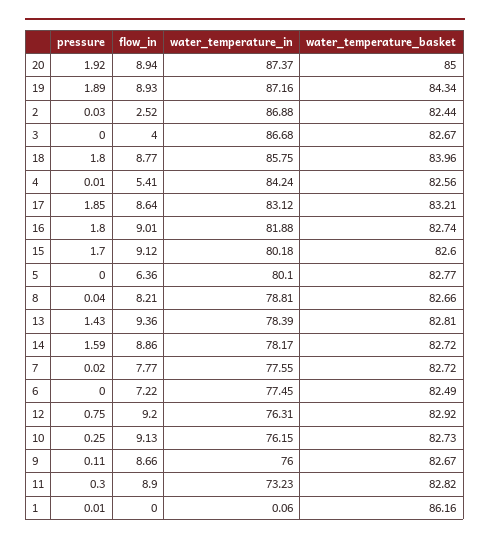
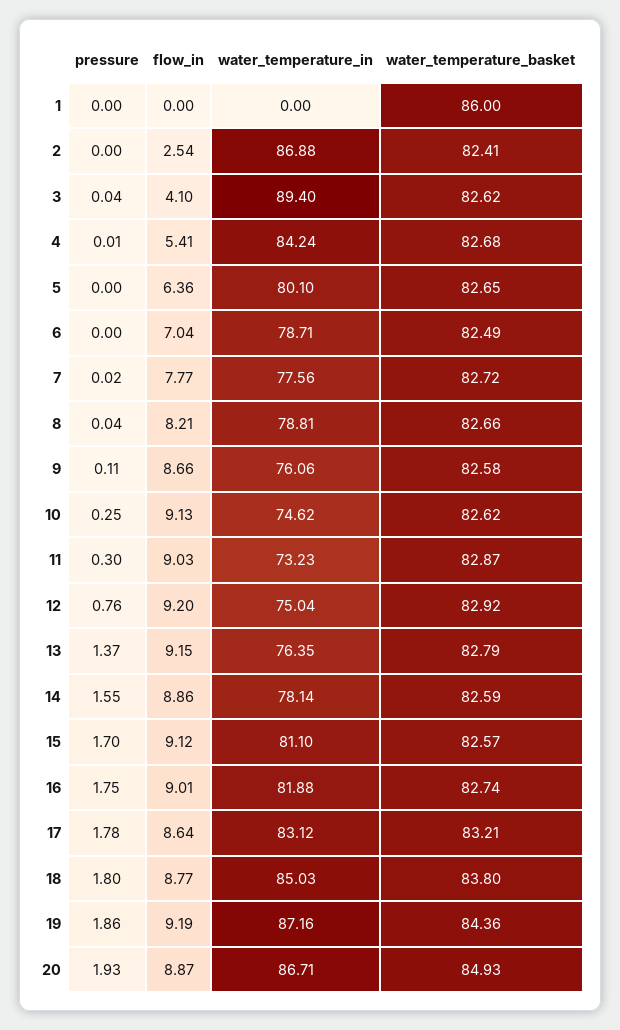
pressure, 20: 1.92 -> 1.93
flow_in, 20: 8.94 -> 8.87
water_temperature_in, 20: 87.37 -> 86.71
water_temperature_basket, 20: 85 -> 84.93
pressure, 19: 1.89 -> 1.86
flow_in, 19: 8.93 -> 9.19
water_temperature_basket, 19: 84.34 -> 84.36
pressure, 2: 0.03 -> 0
flow_in, 2: 2.52 -> 2.54
water_temperature_basket, 2: 82.44 -> 82.41
pressure, 3: 0 -> 0.04
flow_in, 3: 4 -> 4.1
water_temperature_in, 3: 86.68 -> 89.4
water_temperature_basket, 3: 82.67 -> 82.62
water_temperature_in, 18: 85.75 -> 85.03
water_temperature_basket, 18: 83.96 -> 83.8
water_temperature_basket, 4: 82.56 -> 82.68
pressure, 17: 1.85 -> 1.78
pressure, 16: 1.8 -> 1.75
water_temperature_in, 15: 80.18 -> 81.1
water_temperature_basket, 15: 82.6 -> 82.57
water_temperature_basket, 5: 82.77 -> 82.65
pressure, 13: 1.43 -> 1.37
flow_in, 13: 9.36 -> 9.15
water_temperature_in, 13: 78.39 -> 76.35
water_temperature_basket, 13: 82.81 -> 82.79
pressure, 14: 1.59 -> 1.55
water_temperature_in, 14: 78.17 -> 78.14
water_temperature_basket, 14: 82.72 -> 82.59
water_temperature_in, 7: 77.55 -> 77.56
flow_in, 6: 7.22 -> 7.04
water_temperature_in, 6: 77.45 -> 78.71
pressure, 12: 0.75 -> 0.76
water_temperature_in, 12: 76.31 -> 75.04
water_temperature_in, 10: 76.15 -> 74.62
water_temperature_basket, 10: 82.73 -> 82.62
water_temperature_in, 9: 76 -> 76.06
water_temperature_basket, 9: 82.67 -> 82.58
flow_in, 11: 8.9 -> 9.03
water_temperature_basket, 11: 82.82 -> 82.87
pressure, 1: 0.01 -> 0
water_temperature_in, 1: 0.06 -> 0
water_temperature_basket, 1: 86.16 -> 86

